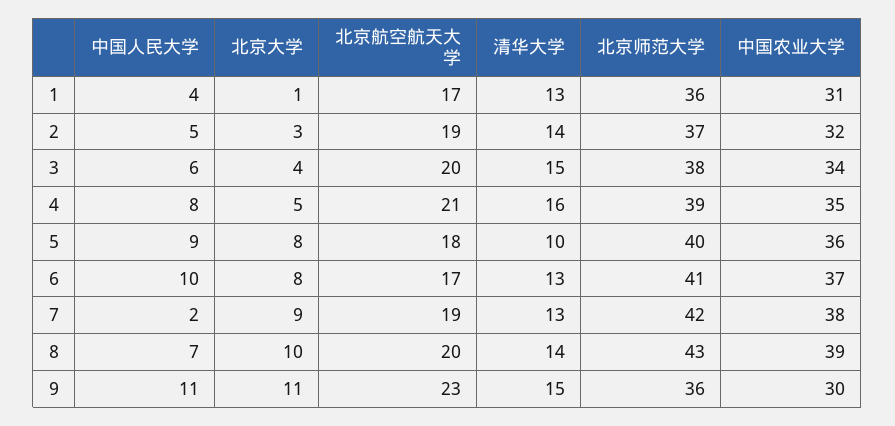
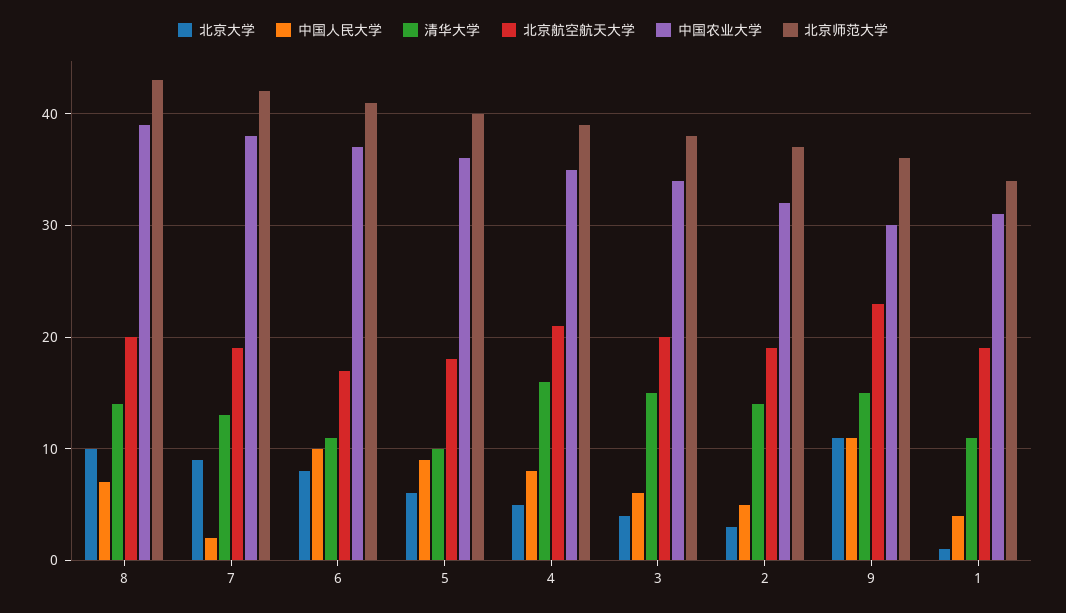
北京航空航天大学, 1: 17 -> 19
清华大学, 1: 13 -> 11
北京师范大学, 1: 36 -> 34
北京大学, 5: 8 -> 6
清华大学, 6: 13 -> 11

